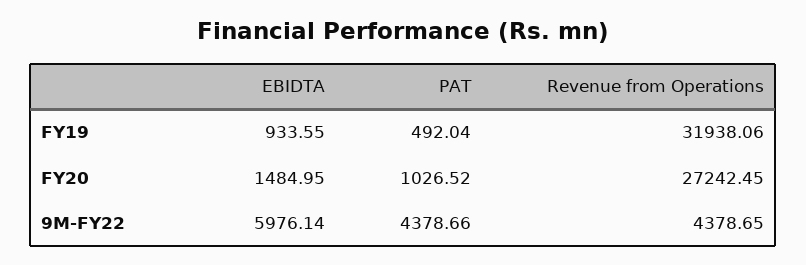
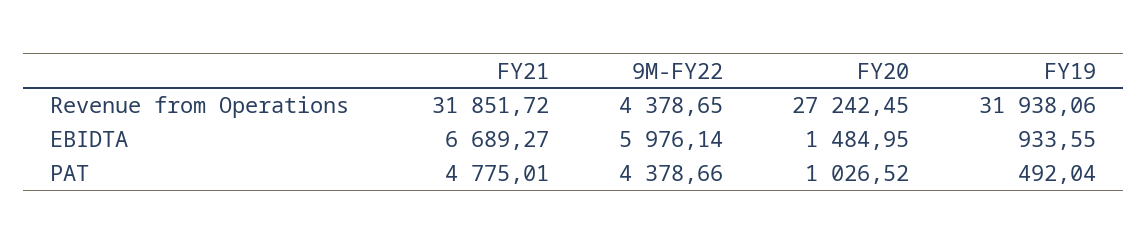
Revenue from Operations, FY21: none -> 31851.72
EBIDTA, FY21: none -> 6689.27
PAT, FY21: none -> 4775.01

